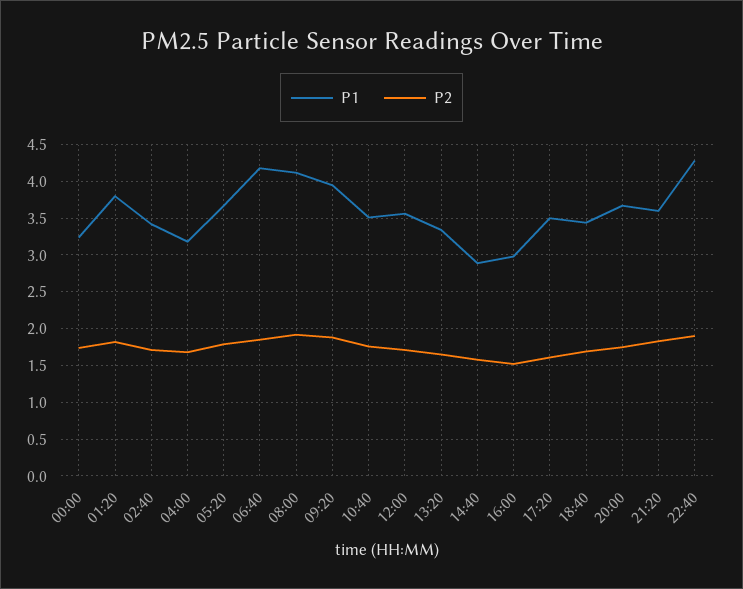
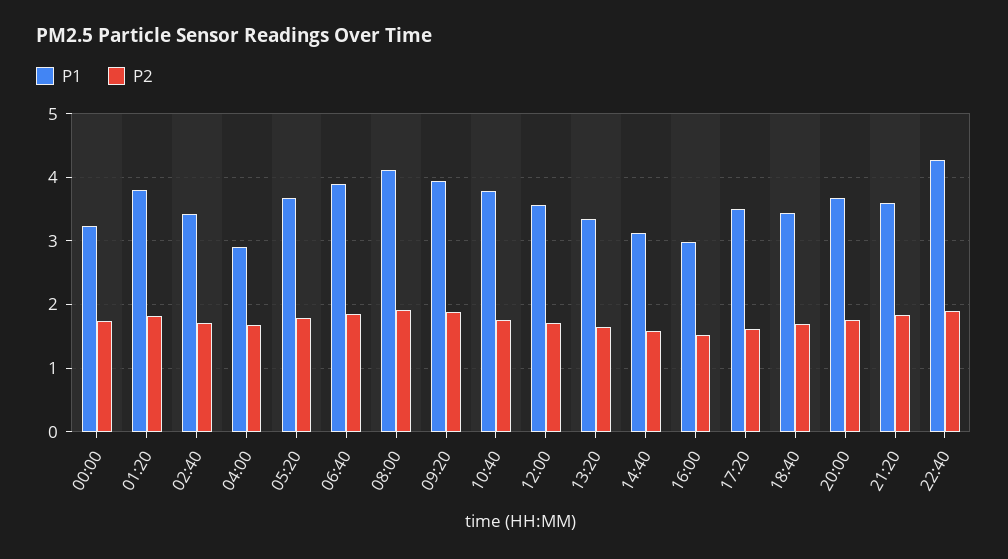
P1, 04:00: 3.2 -> 2.9
P1, 06:40: 4.2 -> 3.9
P1, 10:40: 3.5 -> 3.8
P1, 14:40: 2.9 -> 3.1

